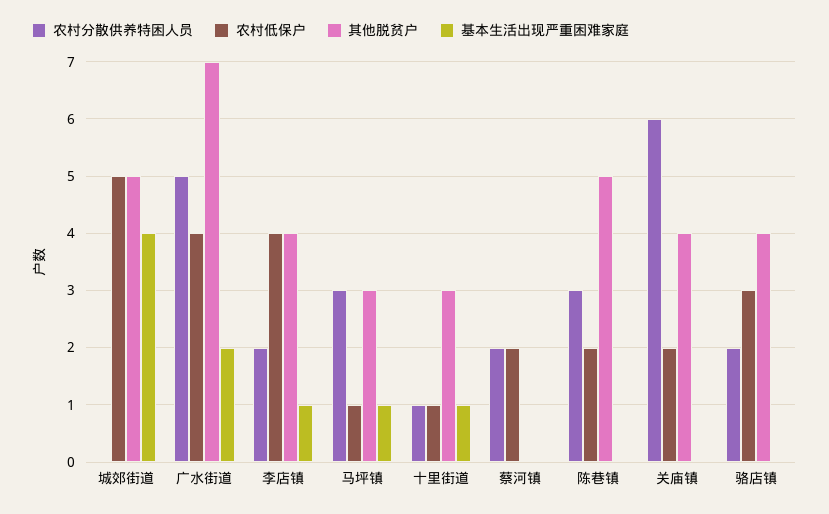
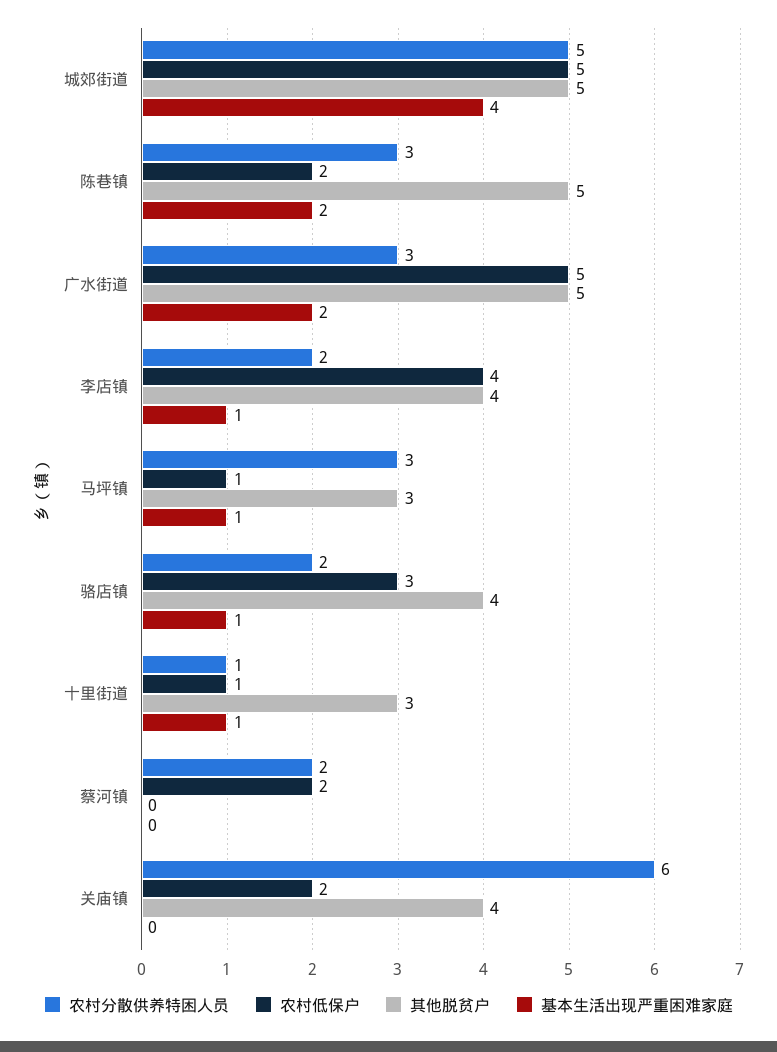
农村分散供养特困人员, 城郊街道: 0 -> 5
农村分散供养特困人员, 广水街道: 5 -> 3
农村低保户, 广水街道: 4 -> 5
其他脱贫户, 广水街道: 7 -> 5
基本生活出现严重困难家庭, 陈巷镇: 0 -> 2
基本生活出现严重困难家庭, 骆店镇: 0 -> 1

